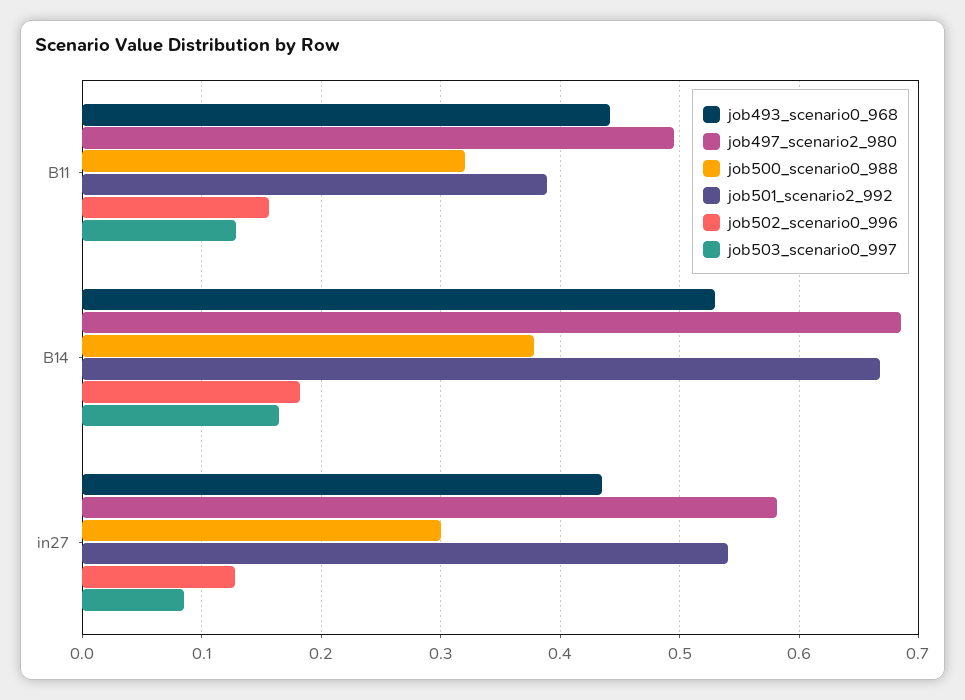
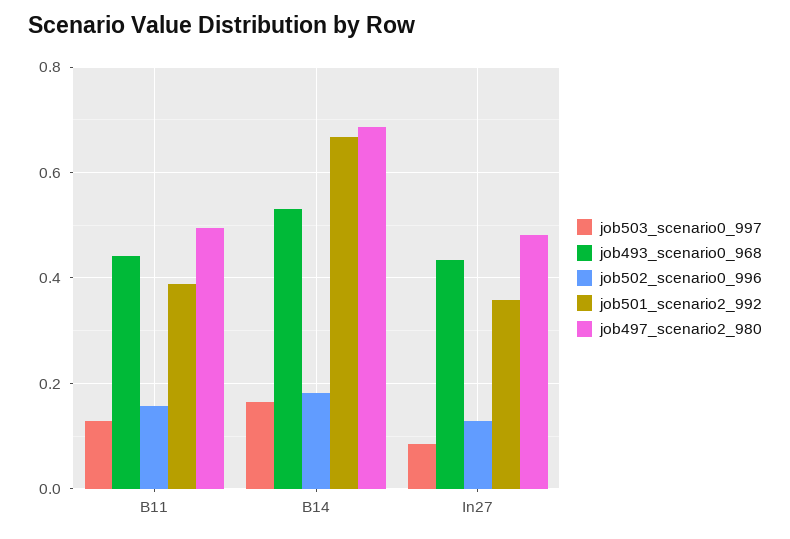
job500_scenario0_988, B11: 0.32 -> none
job500_scenario0_988, B14: 0.38 -> none
job497_scenario2_980, in27: 0.58 -> 0.48
job500_scenario0_988, in27: 0.3 -> none
job501_scenario2_992, in27: 0.54 -> 0.36

